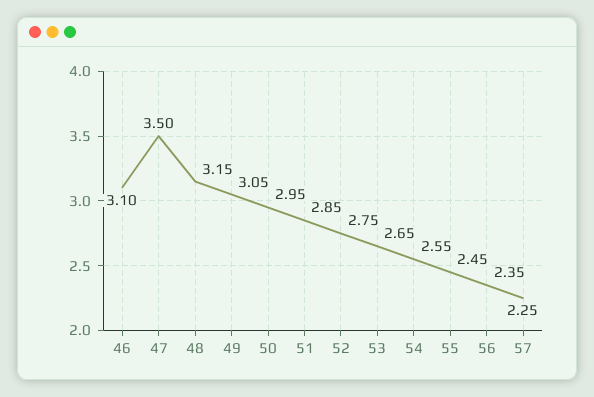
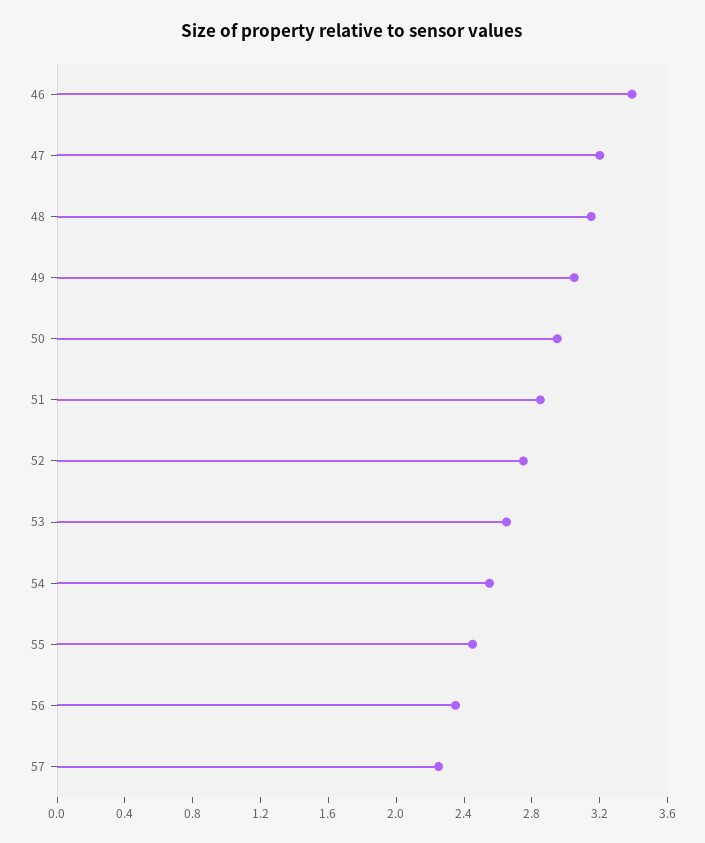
46: 3.1 -> 3.4
47: 3.5 -> 3.2

